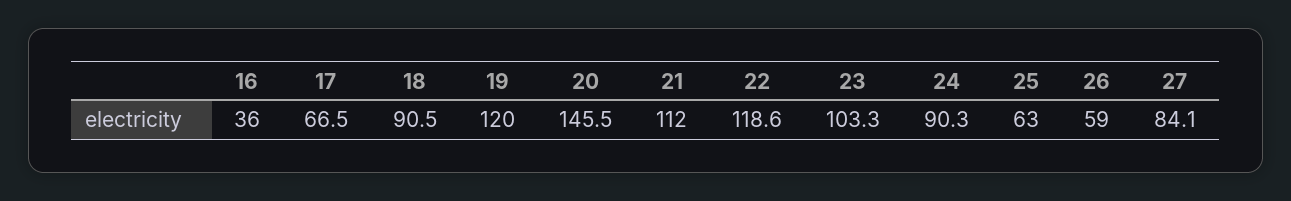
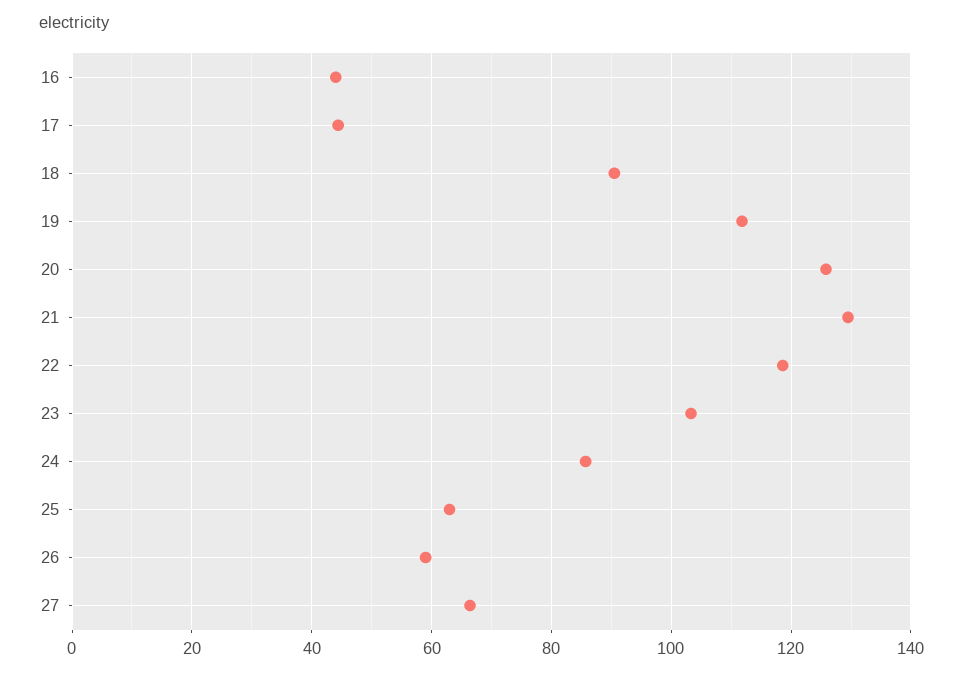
16: 36 -> 44
17: 66.5 -> 44
19: 120 -> 112
20: 145.5 -> 126
21: 112 -> 130
24: 90.3 -> 86
27: 84.1 -> 66

